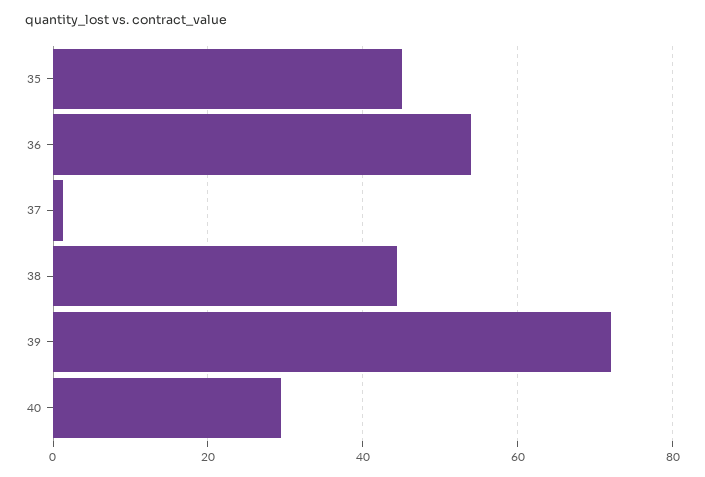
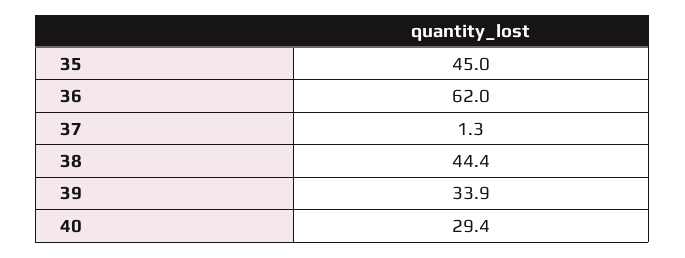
36: 54 -> 62
39: 72 -> 33.9

